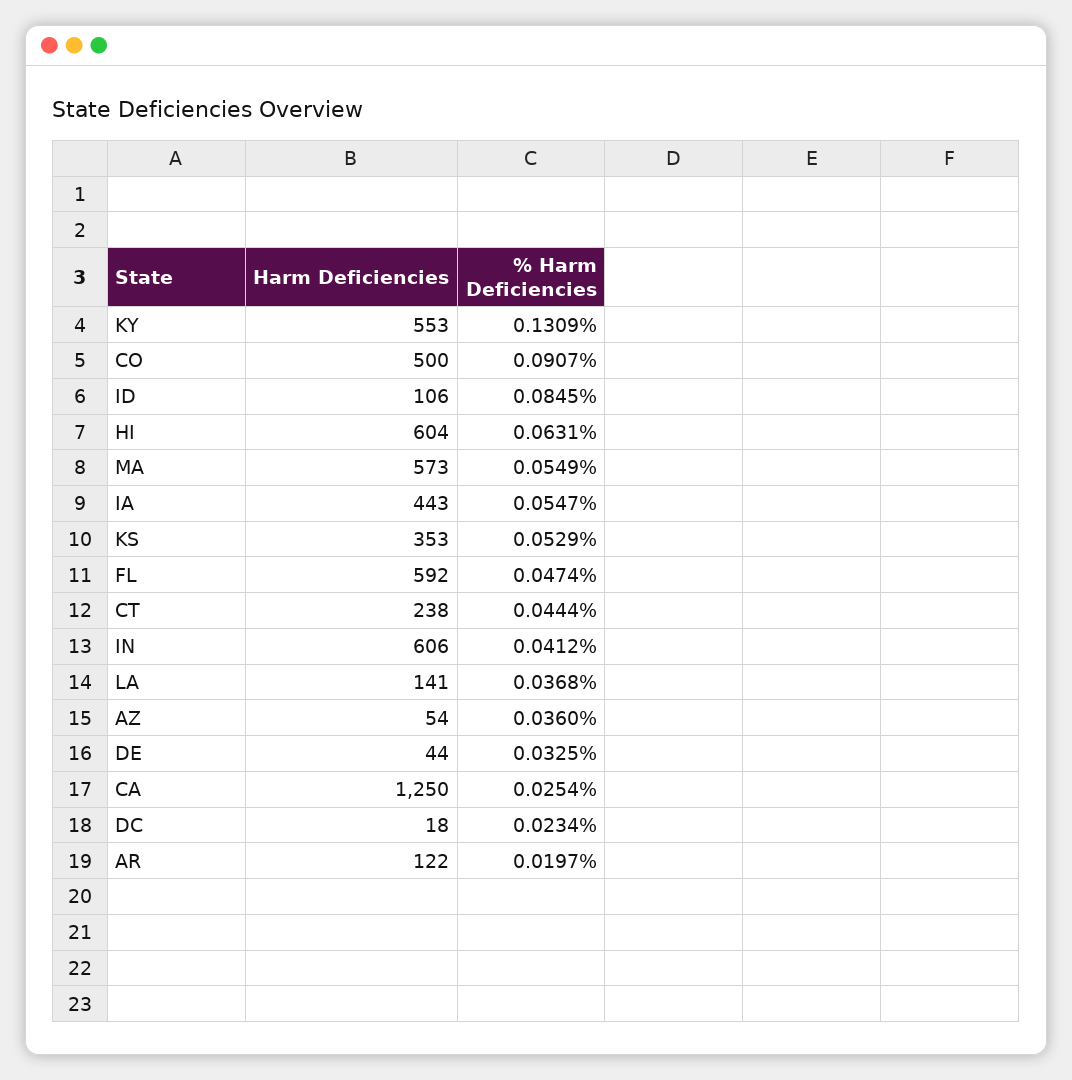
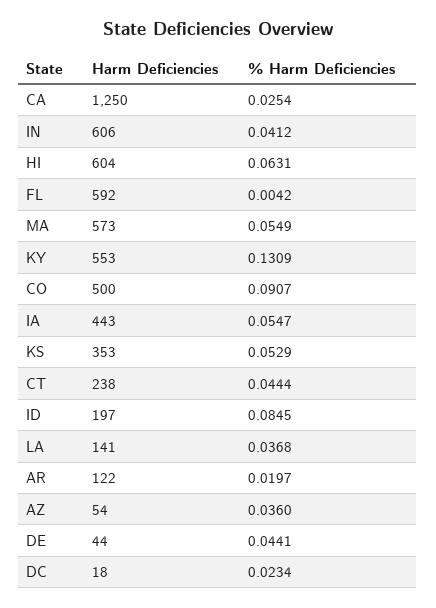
Harm Deficiencies, ID: 106 -> 197
% Harm Deficiencies, FL: 0.0474 -> 0.0042
% Harm Deficiencies, DE: 0.0325 -> 0.0441

